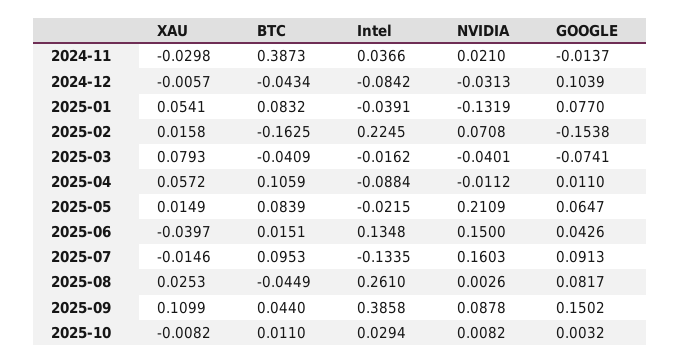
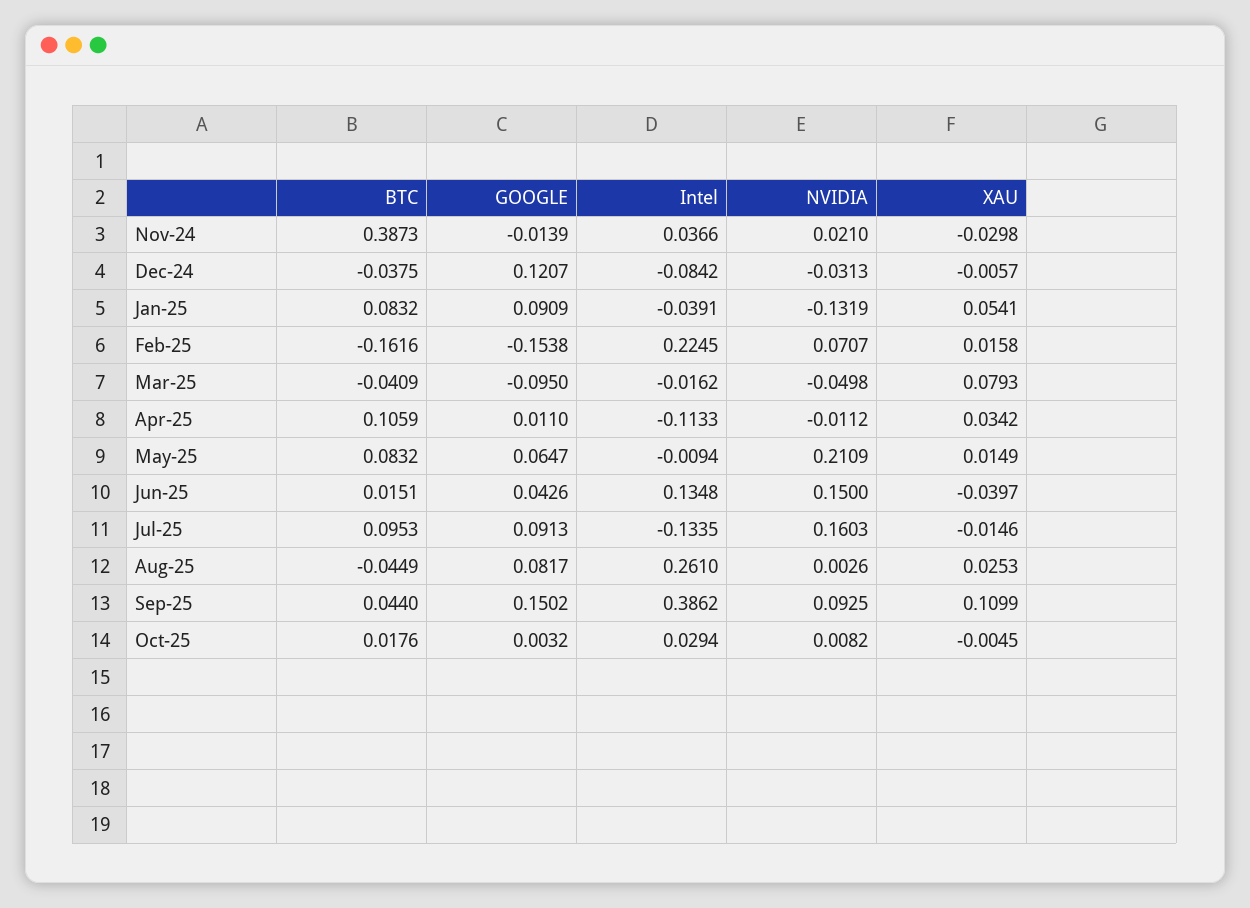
GOOGLE, 2024-11: -0.0137 -> -0.0139
BTC, 2024-12: -0.0434 -> -0.0375
GOOGLE, 2024-12: 0.1039 -> 0.1207
GOOGLE, 2025-01: 0.077 -> 0.0909
BTC, 2025-02: -0.1625 -> -0.1616
NVIDIA, 2025-02: 0.0708 -> 0.0707
NVIDIA, 2025-03: -0.0401 -> -0.0498
GOOGLE, 2025-03: -0.0741 -> -0.095
XAU, 2025-04: 0.0572 -> 0.0342
Intel, 2025-04: -0.0884 -> -0.1133
BTC, 2025-05: 0.0839 -> 0.0832
Intel, 2025-05: -0.0215 -> -0.0094
Intel, 2025-09: 0.3858 -> 0.3862
NVIDIA, 2025-09: 0.0878 -> 0.0925
XAU, 2025-10: -0.0082 -> -0.0045
BTC, 2025-10: 0.011 -> 0.0176

